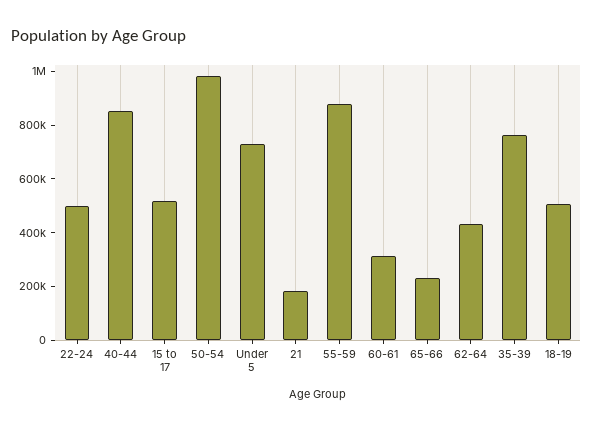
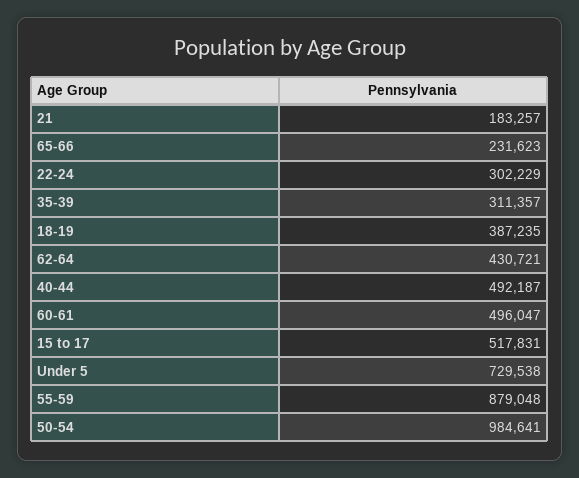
22-24: 500000 -> 302229
40-44: 850000 -> 492187
60-61: 300000 -> 496047
35-39: 750000 -> 311357
18-19: 500000 -> 387235

